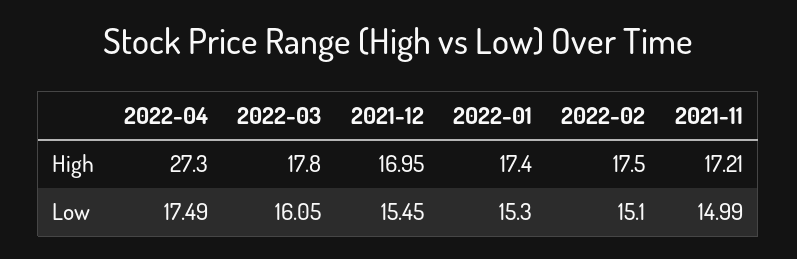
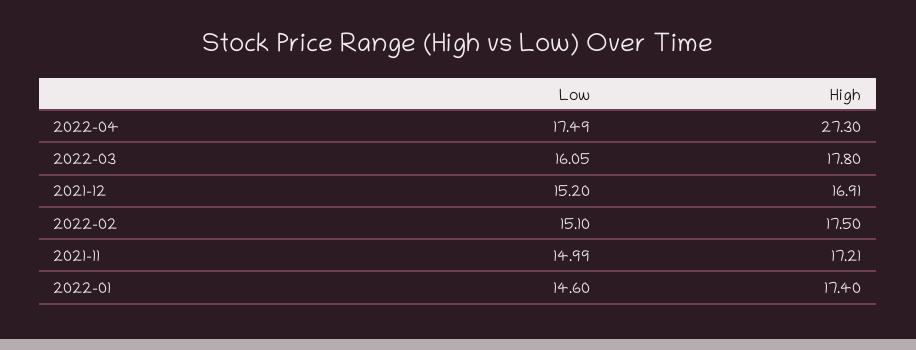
2021-12, High: 16.95 -> 16.91
2021-12, Low: 15.45 -> 15.2
2022-01, Low: 15.3 -> 14.6

